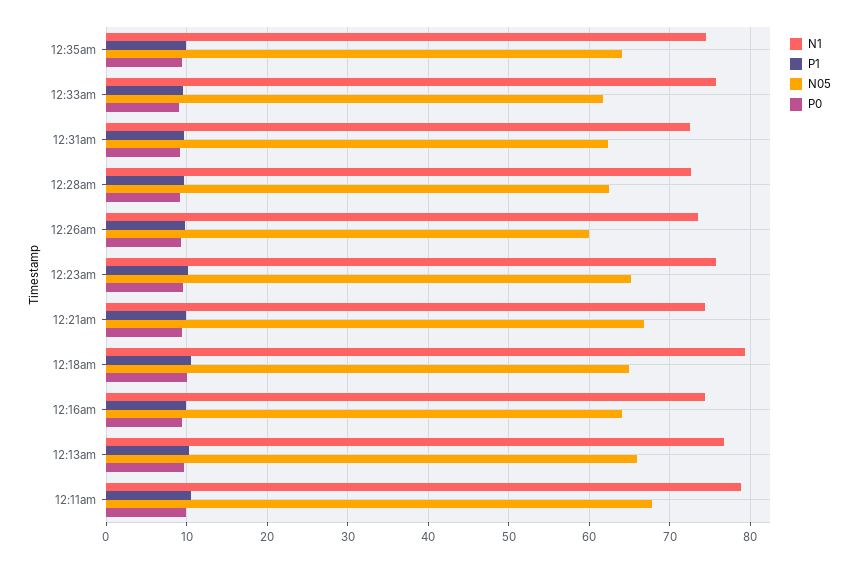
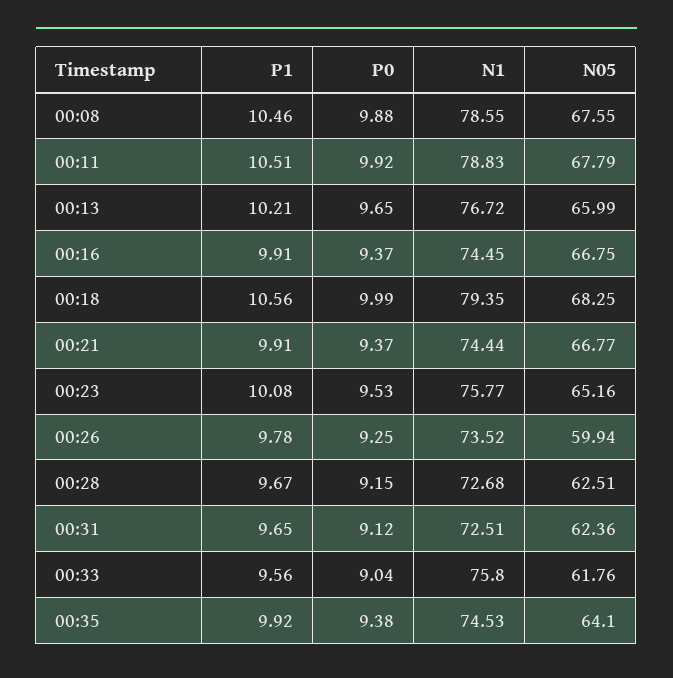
N05, 12:18am: 65 -> 68.25
N05, 12:16am: 64 -> 66.75
P1, 00:08: none -> 10.46
P0, 00:08: none -> 9.88
N1, 00:08: none -> 78.55
N05, 00:08: none -> 67.55

